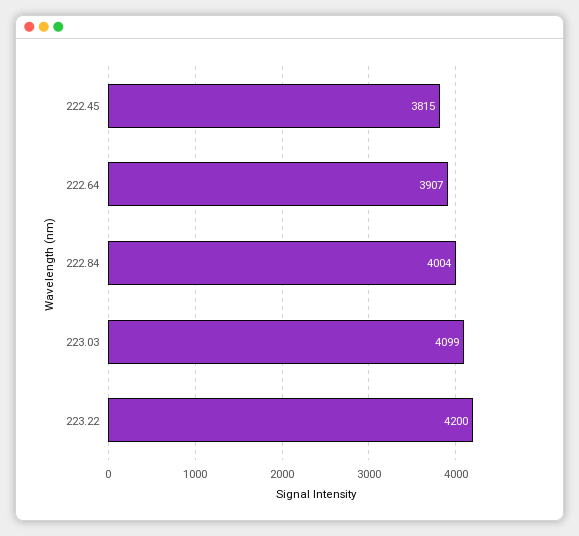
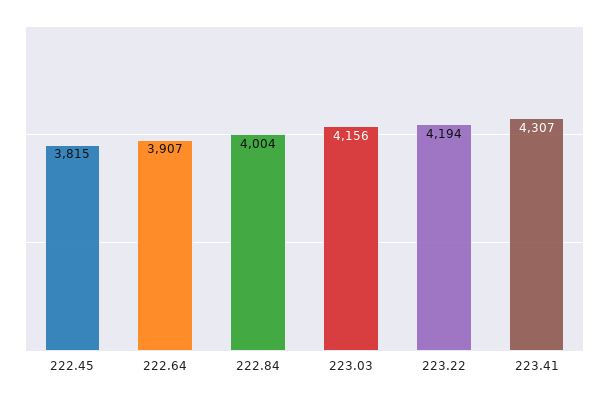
223.03: 4099 -> 4156
223.22: 4200 -> 4194
223.41: none -> 4307

